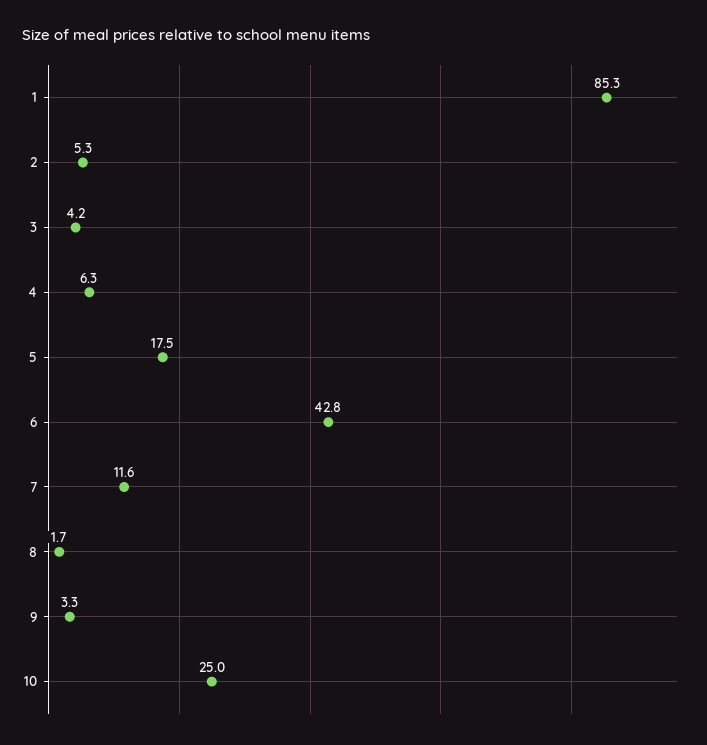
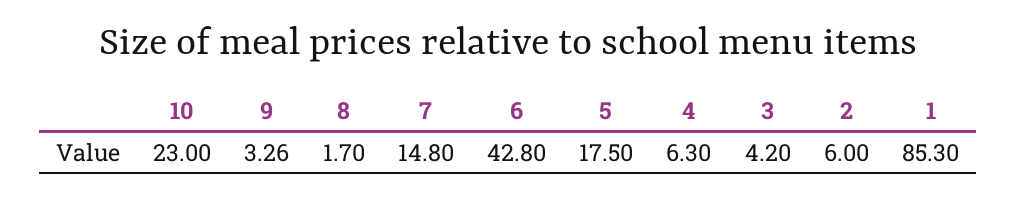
2: 5.3 -> 6
7: 11.6 -> 14.8
10: 25 -> 23

